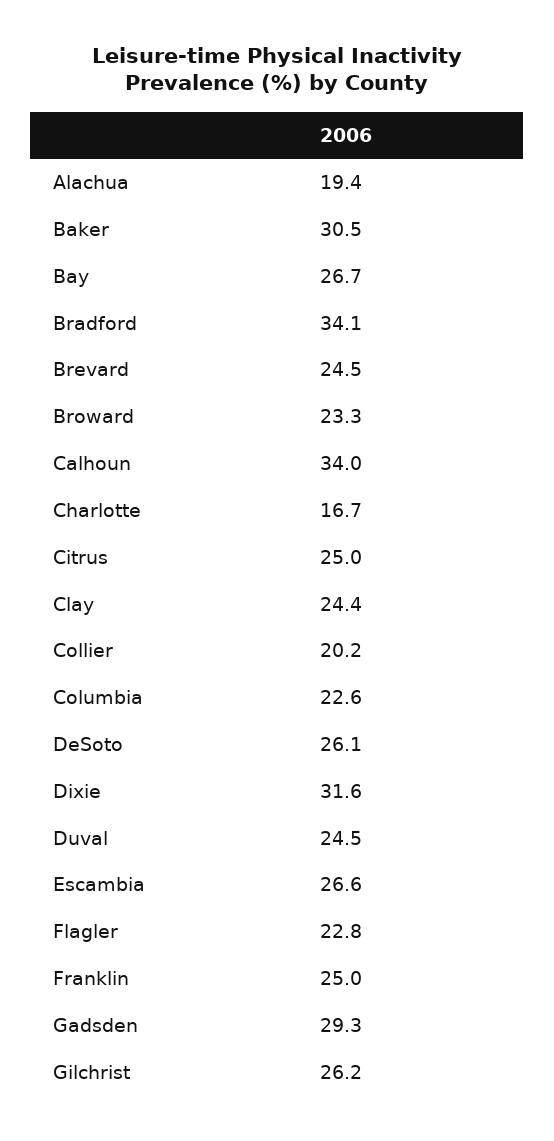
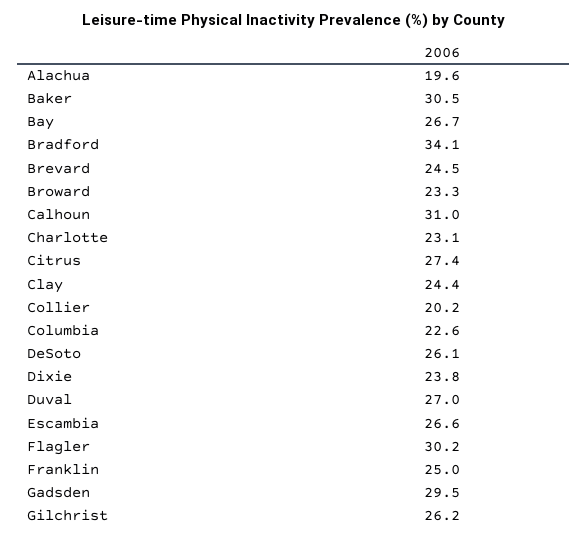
Alachua: 19.4 -> 19.6
Calhoun: 34 -> 31
Charlotte: 16.7 -> 23.1
Citrus: 25 -> 27.4
Dixie: 31.6 -> 23.8
Duval: 24.5 -> 27
Flagler: 22.8 -> 30.2
Gadsden: 29.3 -> 29.5

